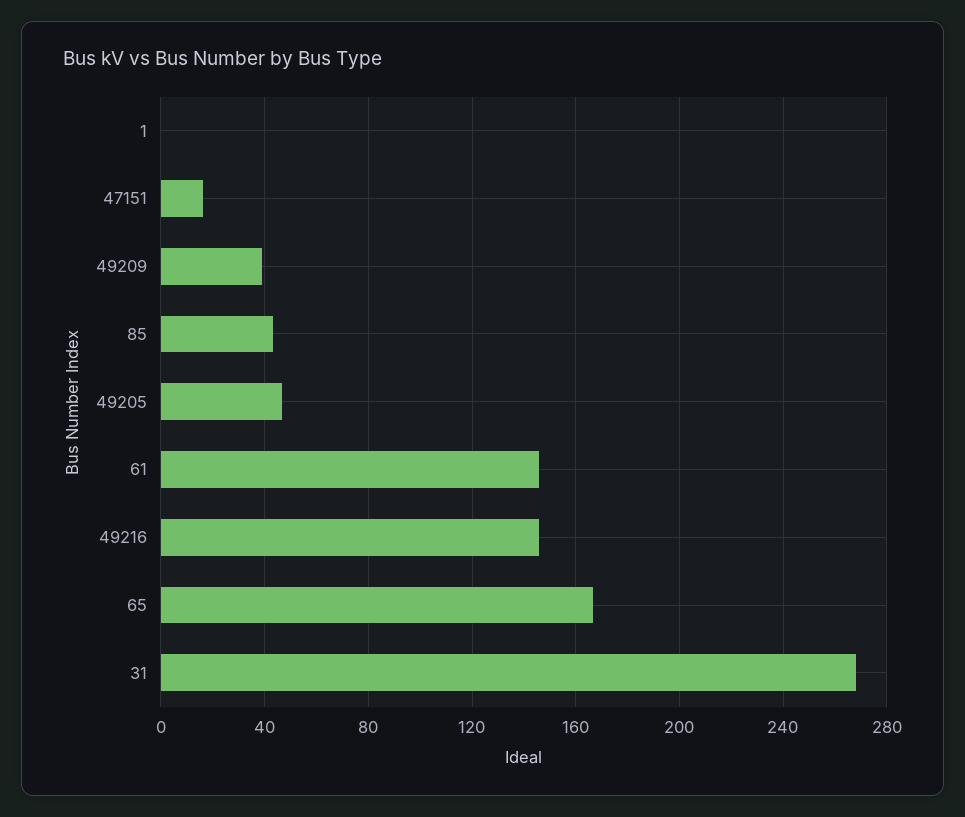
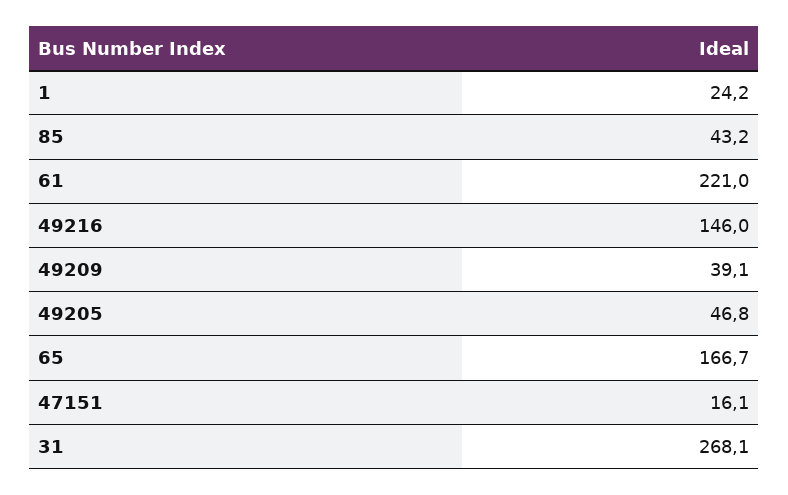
1: 0 -> 24.2
61: 145 -> 221

